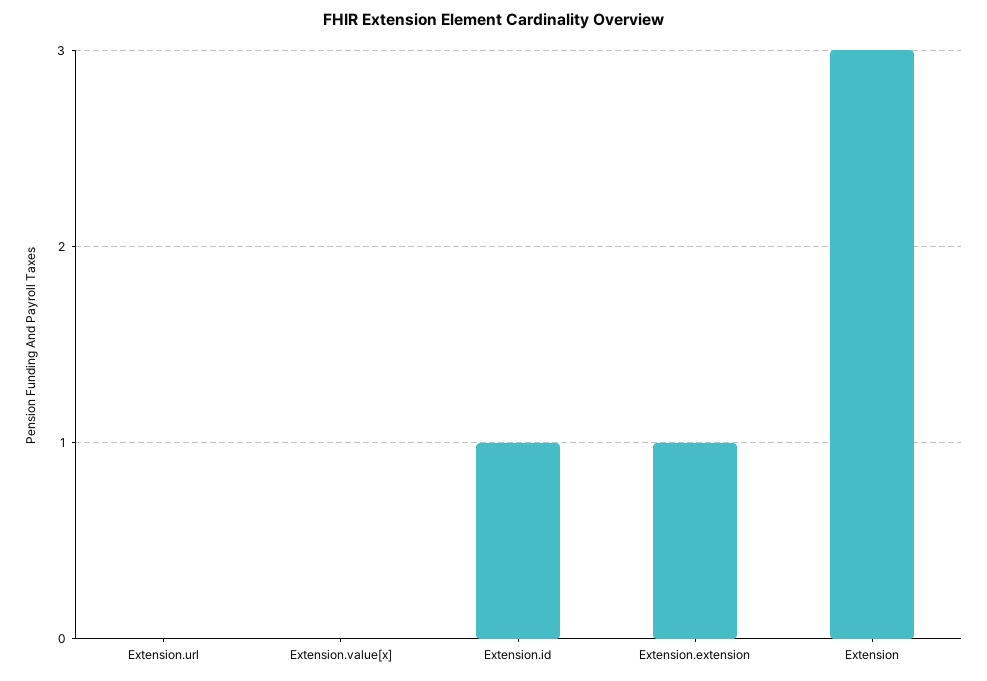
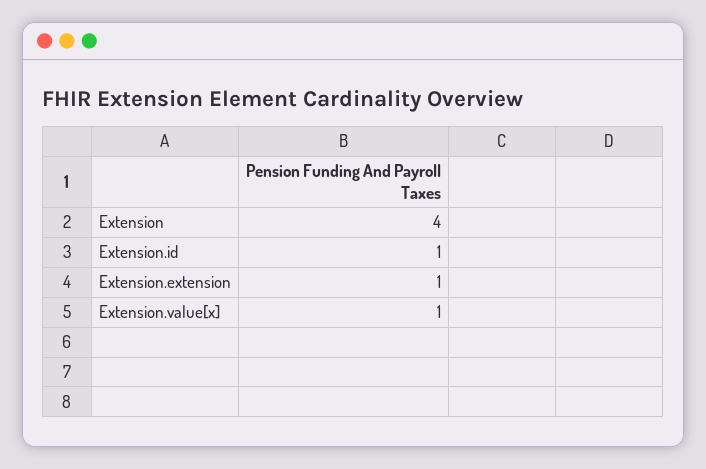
Extension.url: 0 -> none
Extension.value[x]: 0 -> 1
Extension: 3 -> 4

